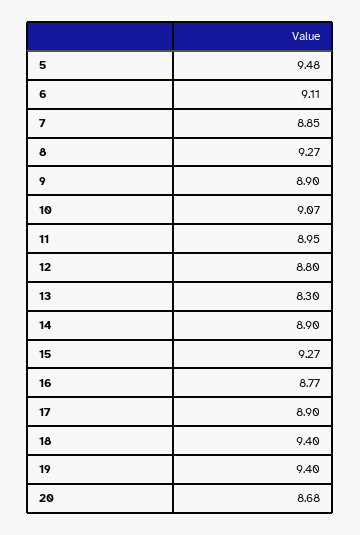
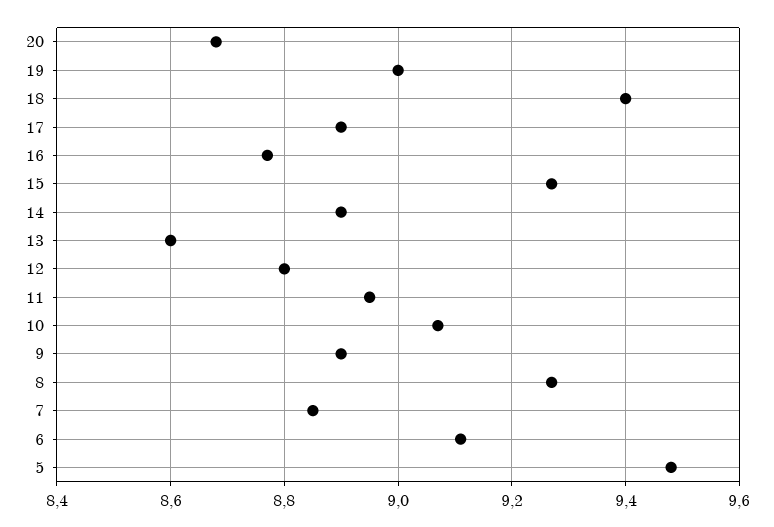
13: 8.3 -> 8.6
19: 9.4 -> 9

